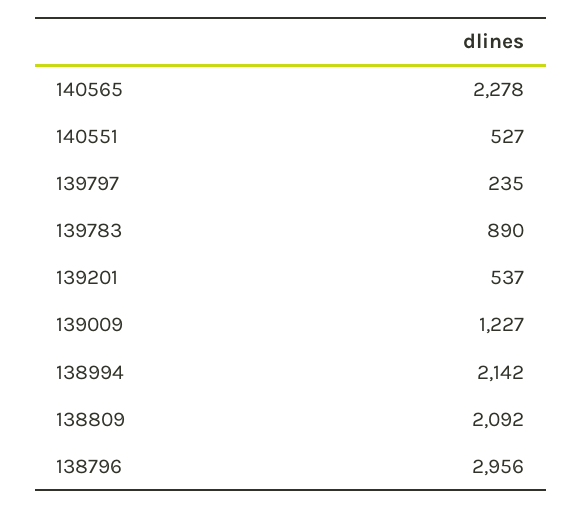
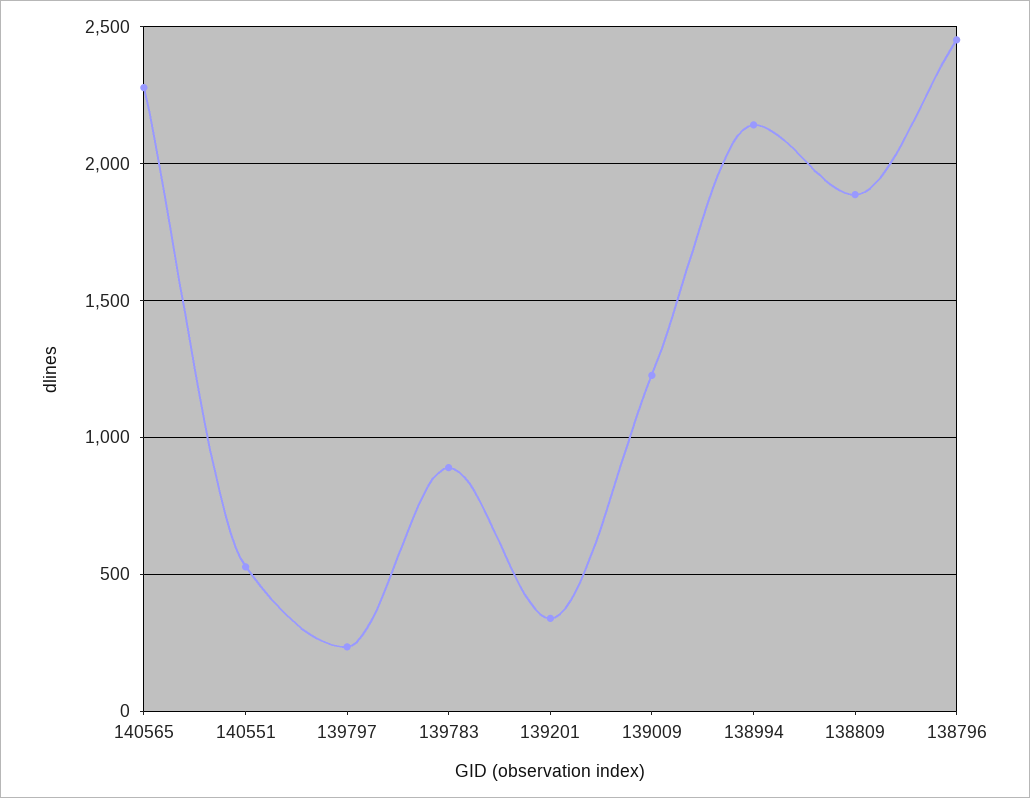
139201: 537 -> 350
138809: 2092 -> 1900
138796: 2956 -> 2450

